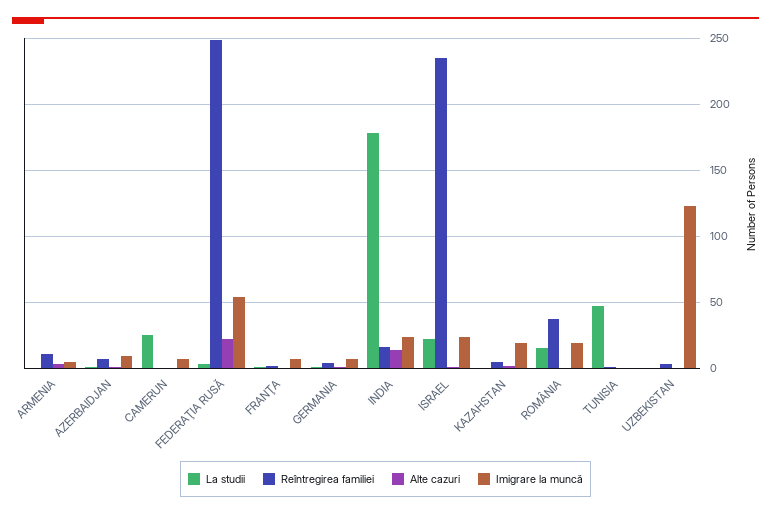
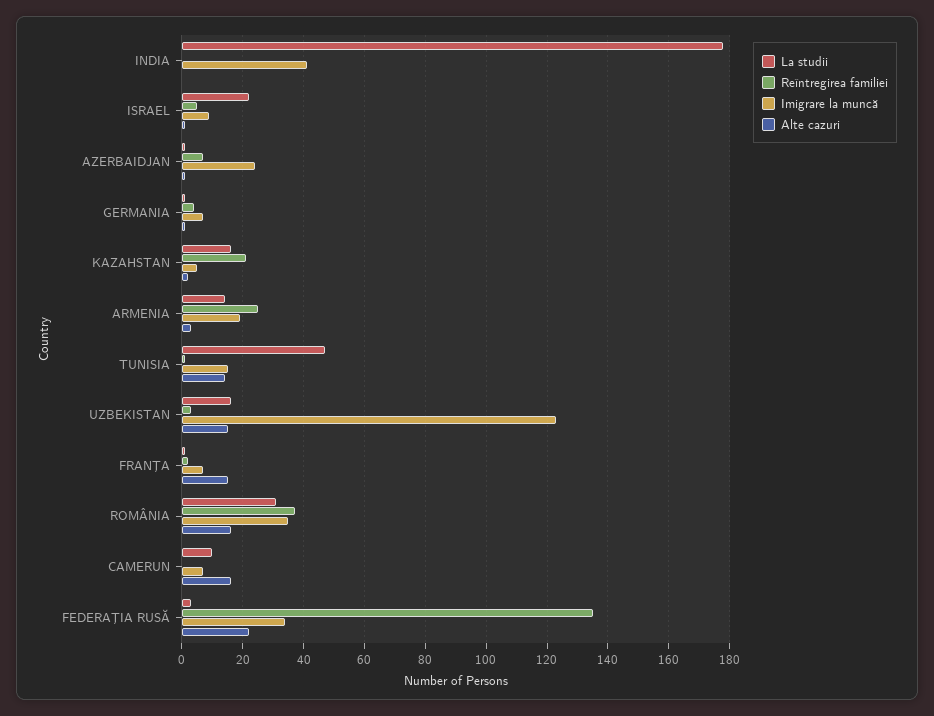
La studii, ARMENIA: 0 -> 15
Reîntregirea familiei, ARMENIA: 10 -> 25
Imigrare la muncă, ARMENIA: 5 -> 20
Imigrare la muncă, AZERBAIDJAN: 10 -> 25
La studii, CAMERUN: 25 -> 10
Alte cazuri, CAMERUN: 0 -> 15
Reîntregirea familiei, FEDERAŢIA RUSĂ: 250 -> 135
Imigrare la muncă, FEDERAŢIA RUSĂ: 55 -> 35
Alte cazuri, FRANŢA: 0 -> 15
Reîntregirea familiei, INDIA: 15 -> 0
Alte cazuri, INDIA: 15 -> 0
Imigrare la muncă, INDIA: 25 -> 40
Reîntregirea familiei, ISRAEL: 235 -> 5
Imigrare la muncă, ISRAEL: 25 -> 10
La studii, KAZAHSTAN: 0 -> 15
Reîntregirea familiei, KAZAHSTAN: 5 -> 20
Imigrare la muncă, KAZAHSTAN: 20 -> 5
La studii, ROMÂNIA: 15 -> 30
Alte cazuri, ROMÂNIA: 0 -> 15
Imigrare la muncă, ROMÂNIA: 20 -> 35
Alte cazuri, TUNISIA: 0 -> 15
Imigrare la muncă, TUNISIA: 0 -> 15
La studii, UZBEKISTAN: 0 -> 15
Alte cazuri, UZBEKISTAN: 0 -> 15

